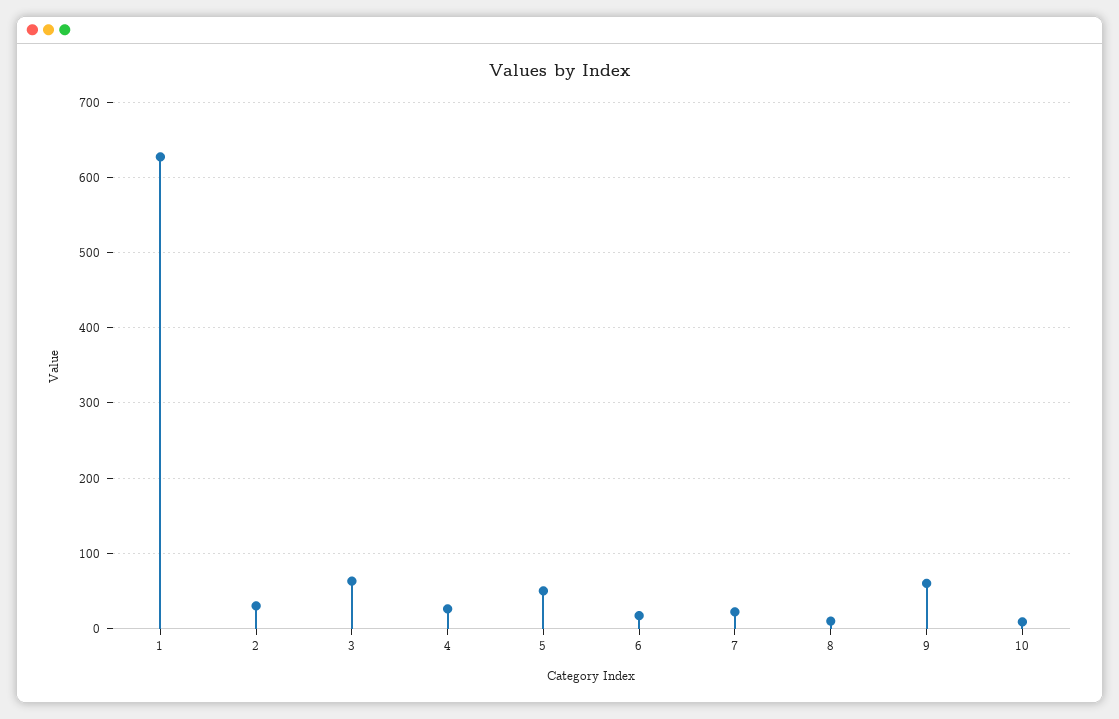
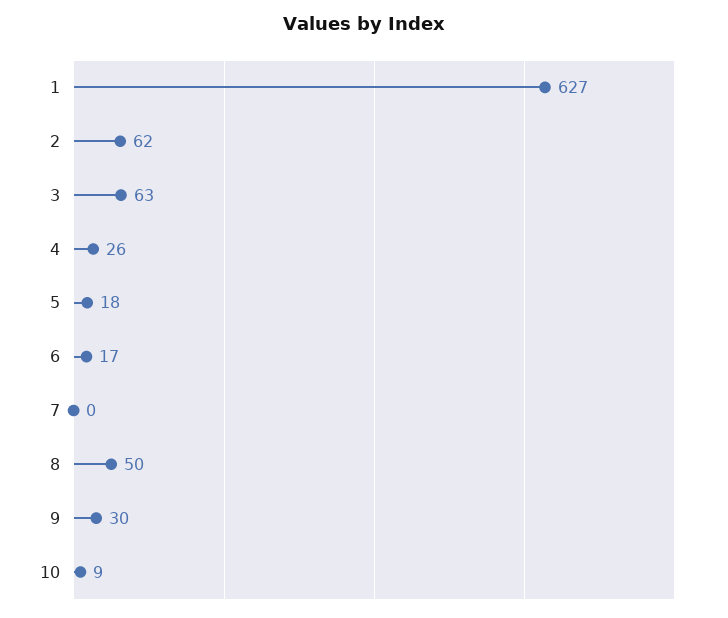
2: 30 -> 62
5: 50 -> 18
7: 20 -> 0
8: 10 -> 50
9: 60 -> 30

